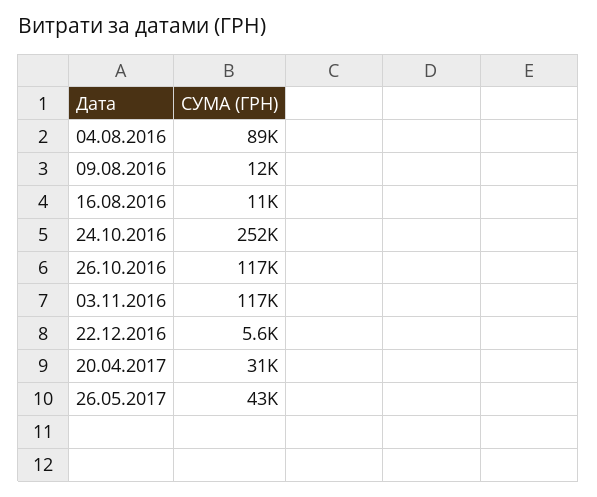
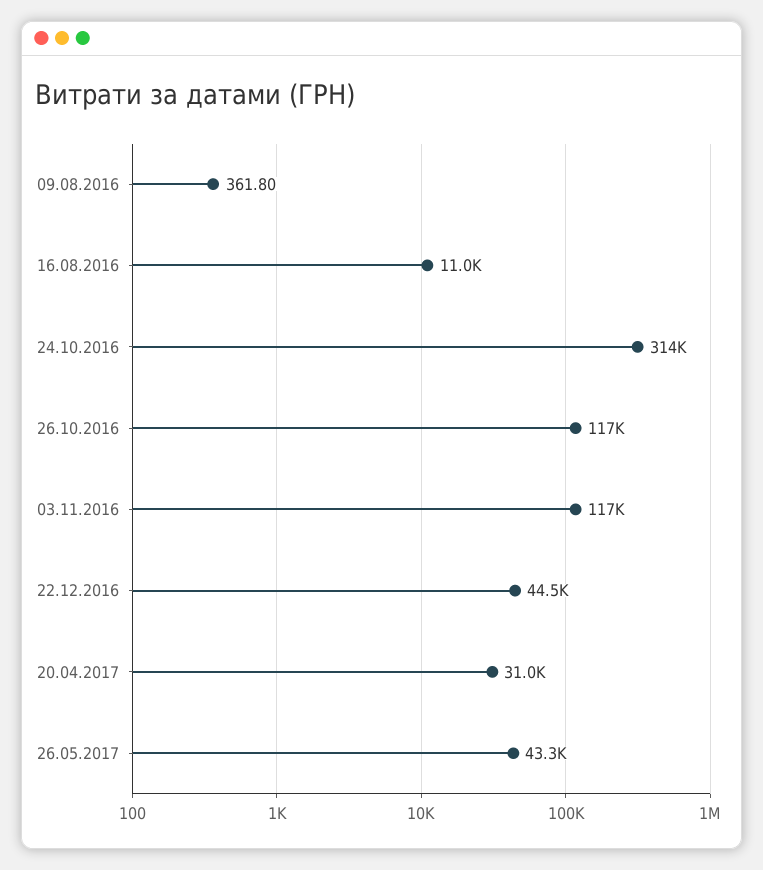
04.08.2016: 89000 -> none
09.08.2016: 12000 -> 361.8
24.10.2016: 252000 -> 314000
22.12.2016: 5600 -> 44500

